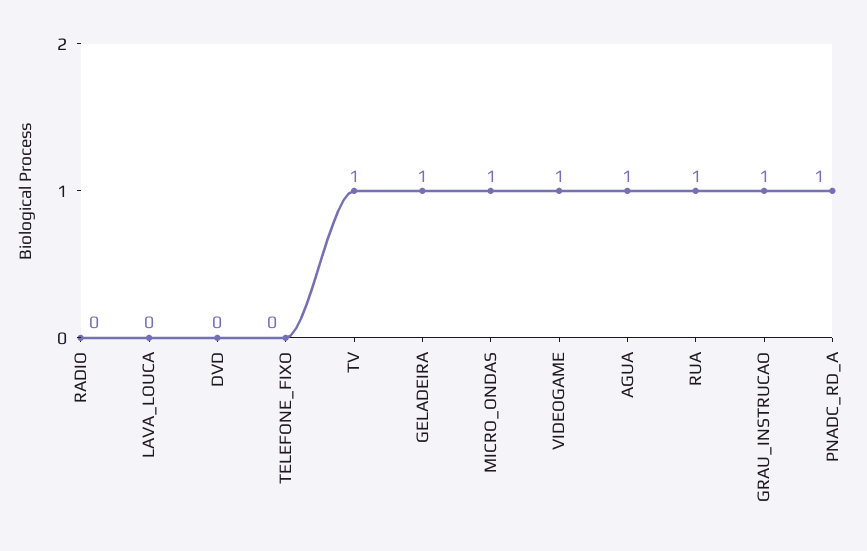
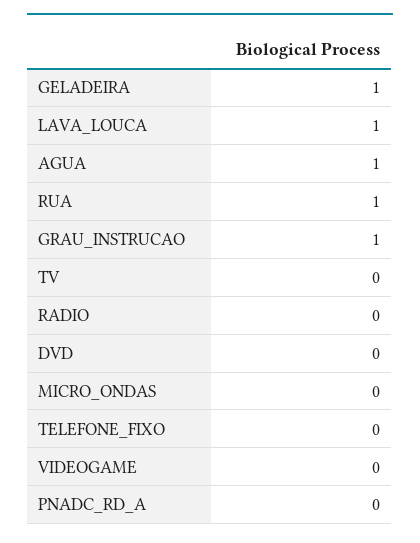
LAVA_LOUCA: 0 -> 1
TV: 1 -> 0
MICRO_ONDAS: 1 -> 0
VIDEOGAME: 1 -> 0
PNADC_RD_A: 1 -> 0

